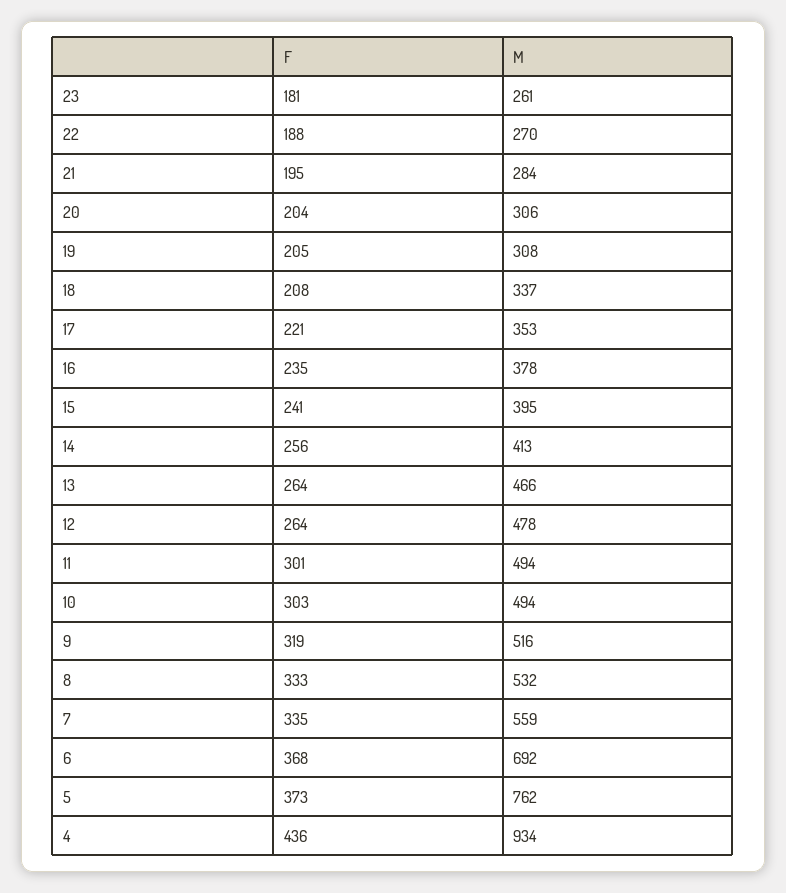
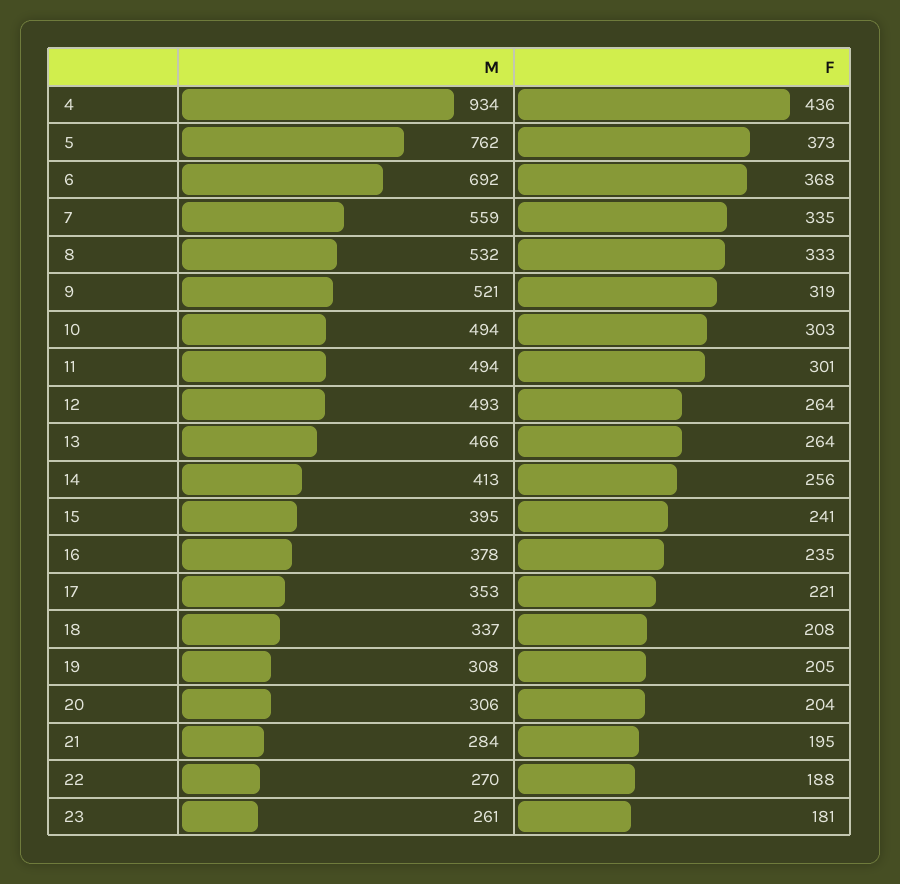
M, 12: 478 -> 493
M, 9: 516 -> 521

